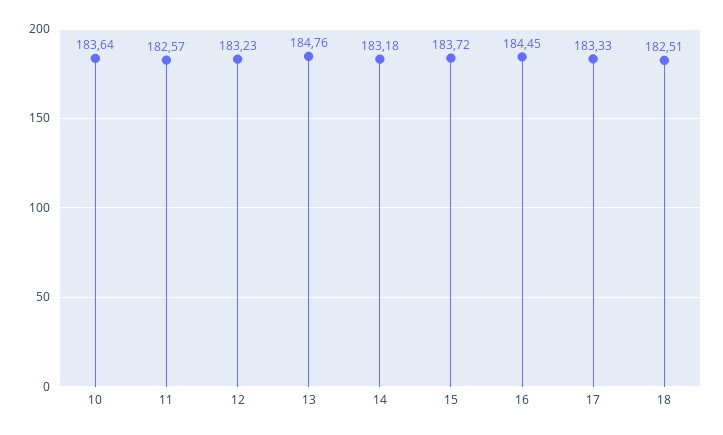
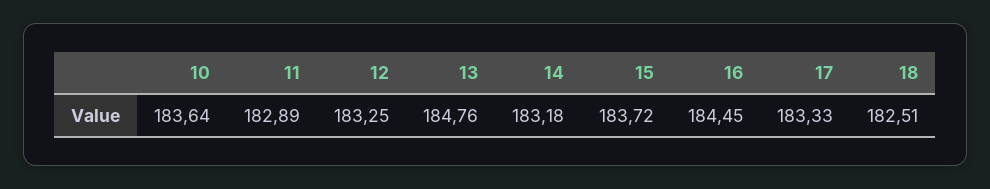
11: 182.57 -> 182.89
12: 183.23 -> 183.25

